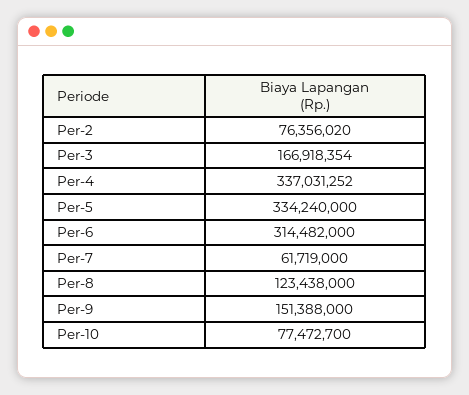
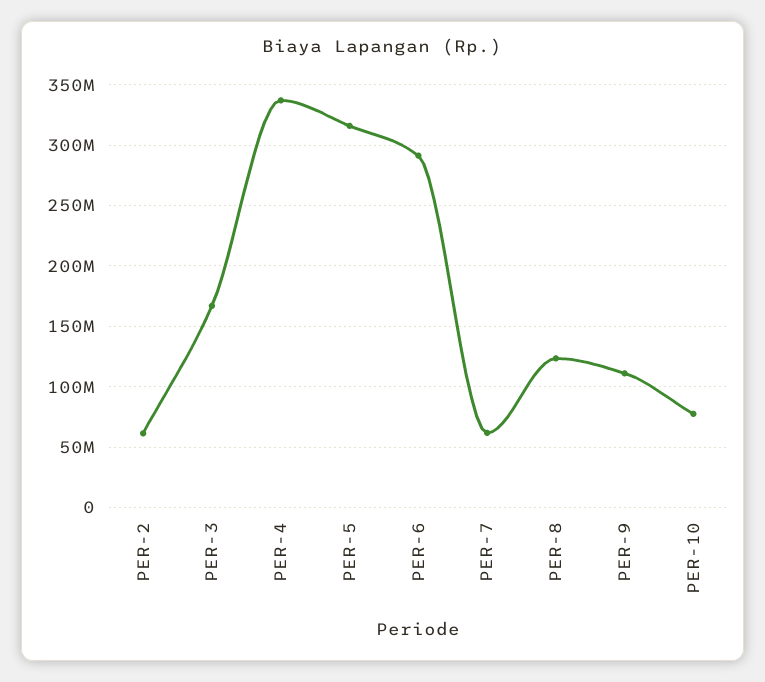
Per-2: 76356020 -> 60000000
Per-5: 334240000 -> 315000000
Per-6: 314482000 -> 290000000
Per-9: 151388000 -> 110000000

